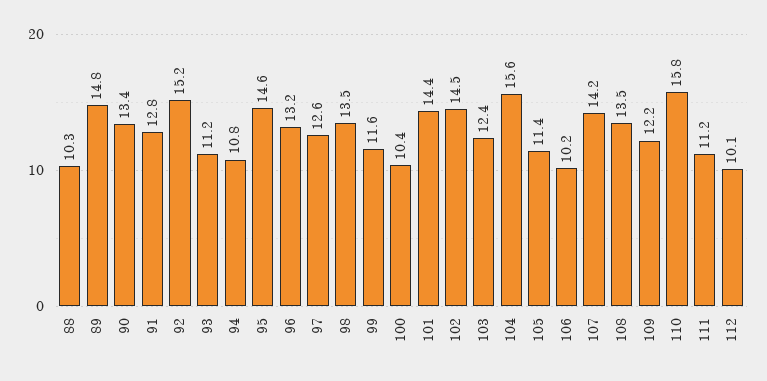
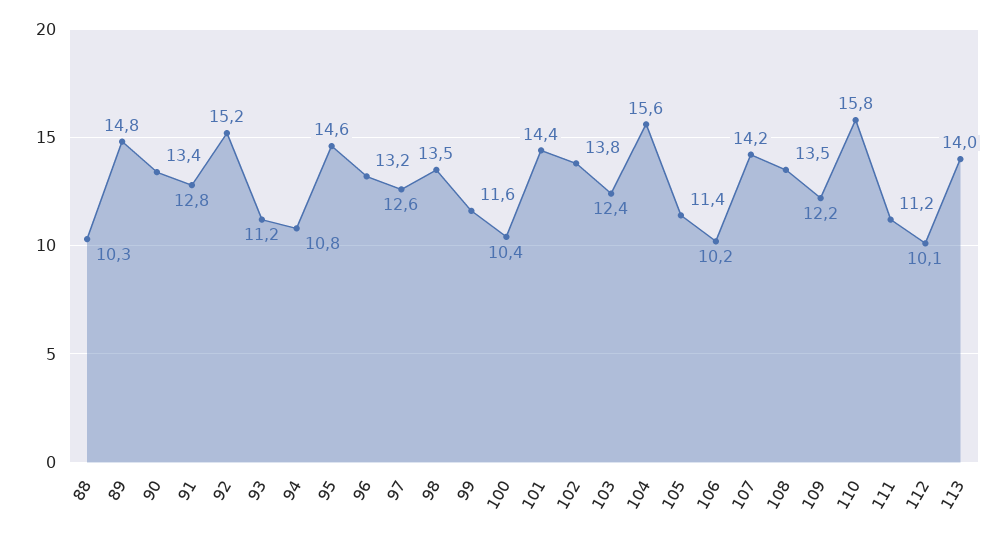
102: 14.5 -> 13.8
113: none -> 14

